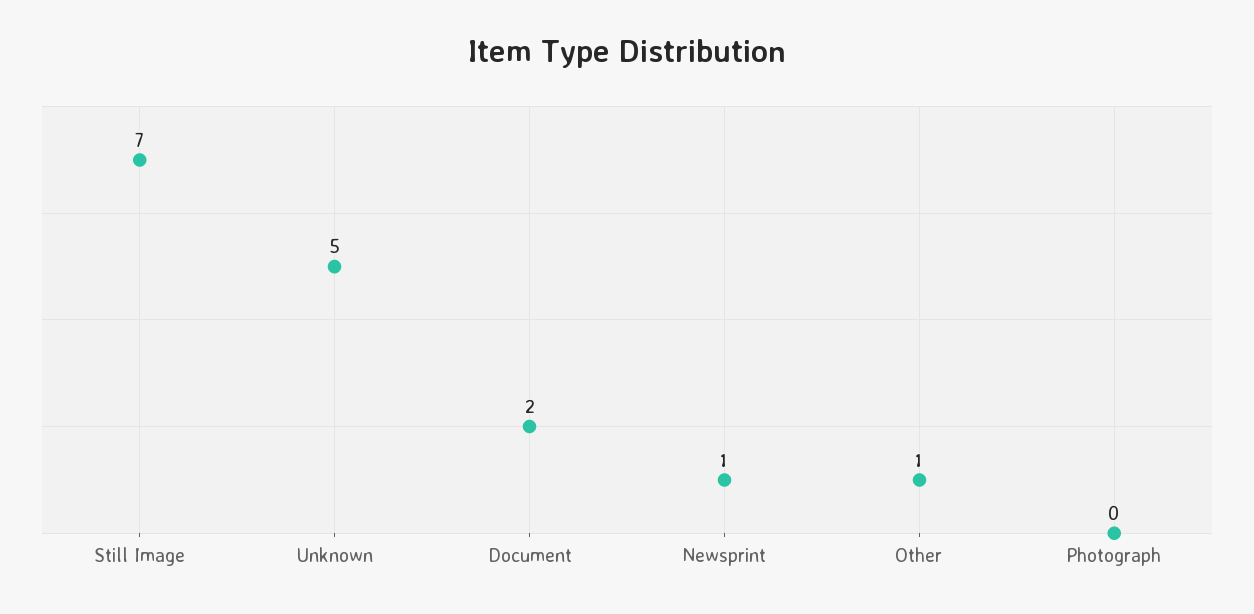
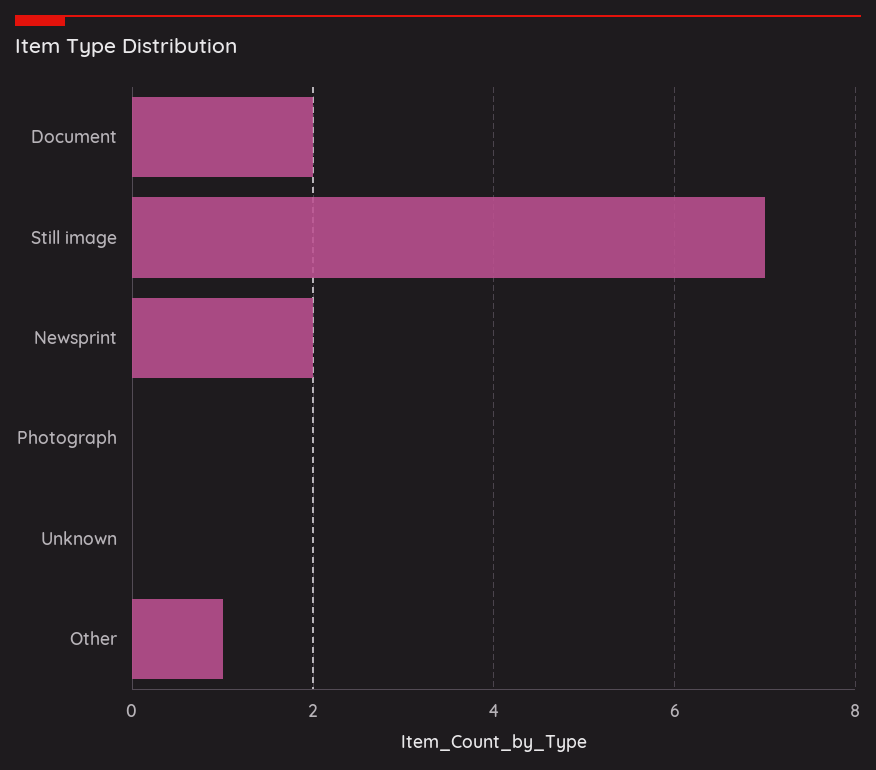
Unknown: 5 -> 0
Newsprint: 1 -> 2

